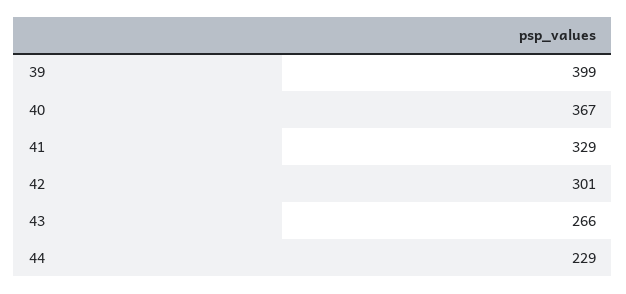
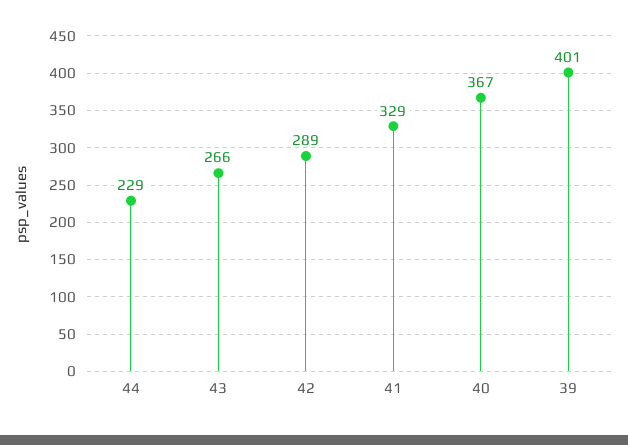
39: 399 -> 401
42: 301 -> 289

